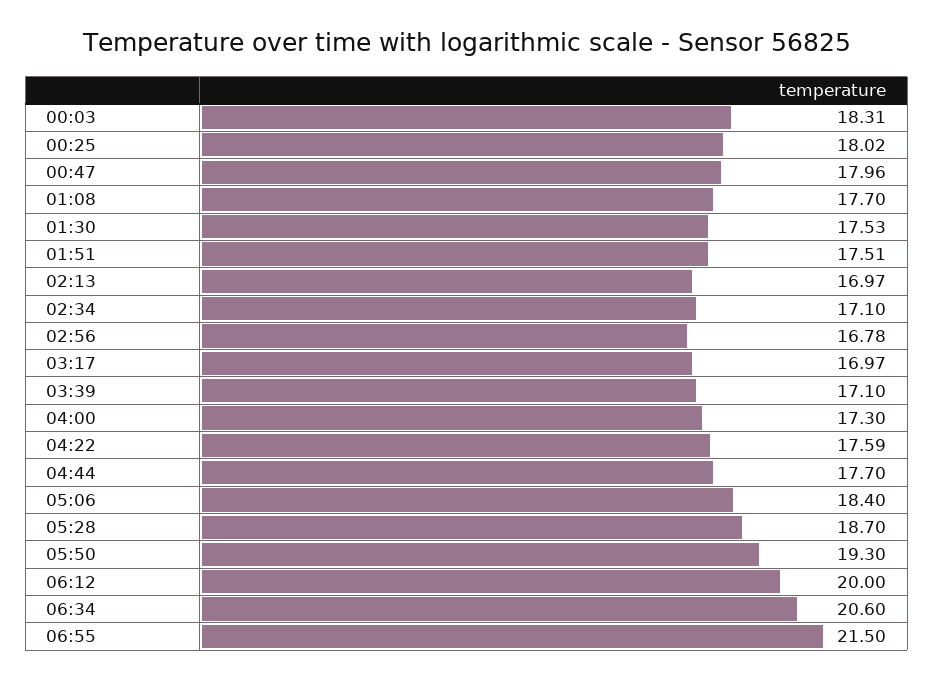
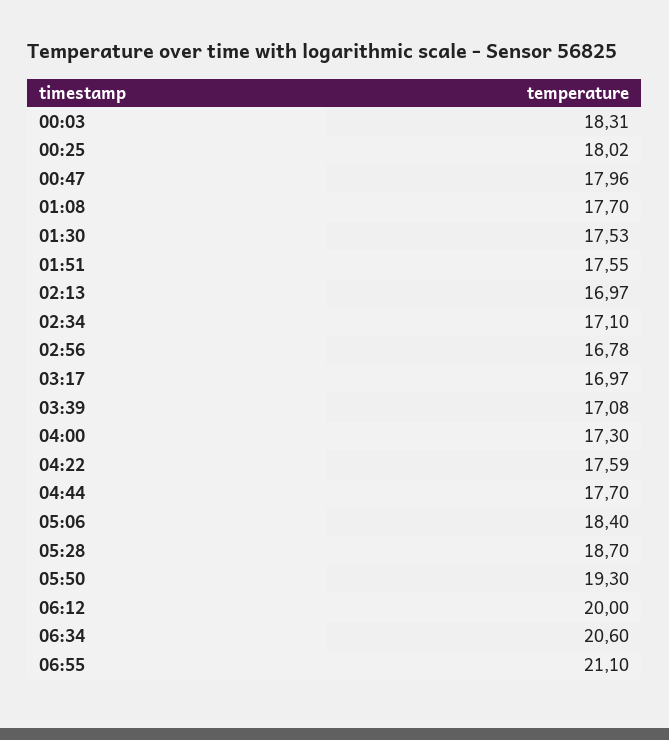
01:51: 17.51 -> 17.55
03:39: 17.1 -> 17.08
06:55: 21.5 -> 21.1

